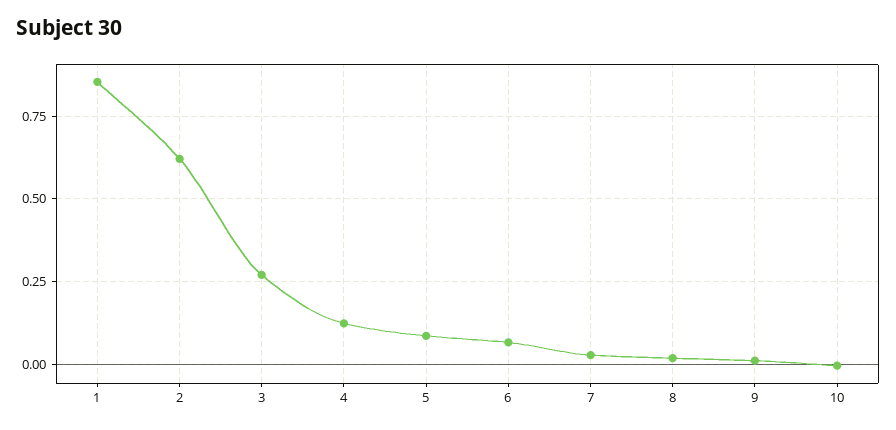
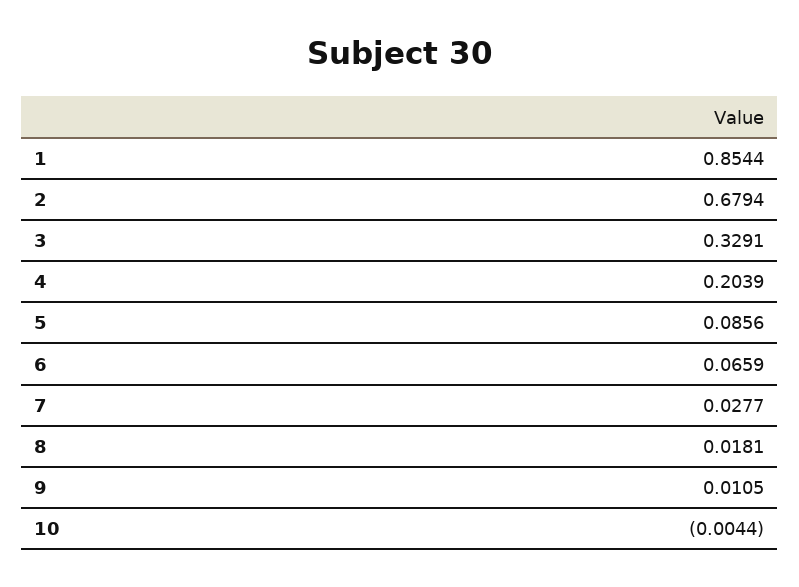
2: 0.625 -> 0.6794
3: 0.275 -> 0.3291
4: 0.125 -> 0.2039

